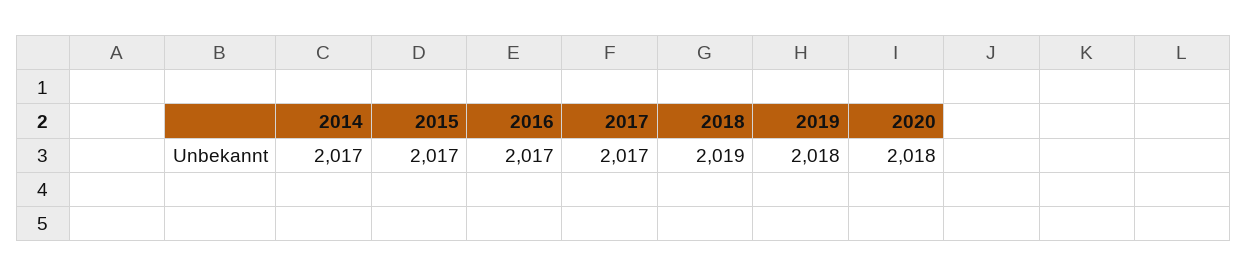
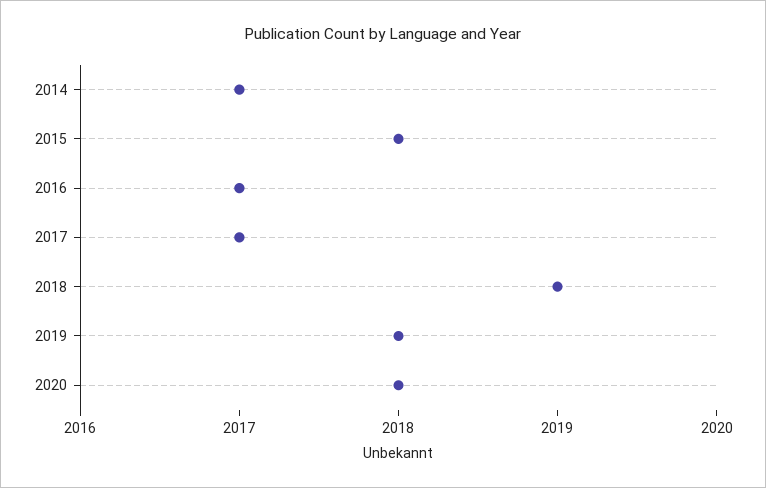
2015: 2017 -> 2018

